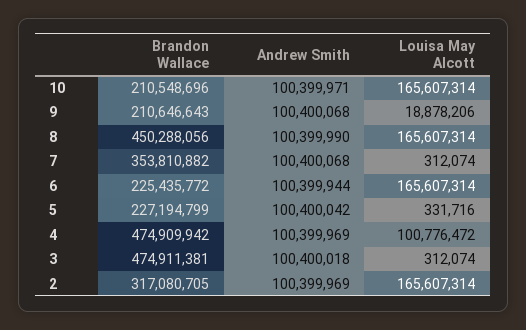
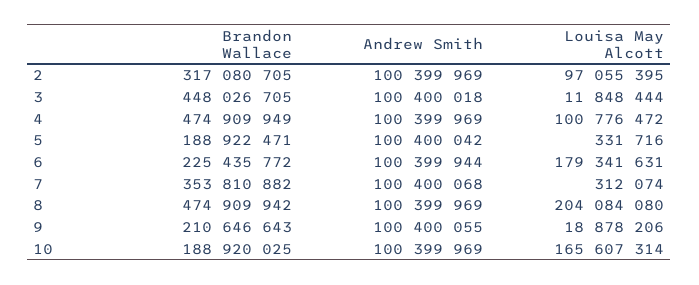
Brandon Wallace, 10: 210548696 -> 188920025
Andrew Smith, 10: 100399971 -> 100399969
Andrew Smith, 9: 100400068 -> 100400055
Brandon Wallace, 8: 450288056 -> 474909942
Andrew Smith, 8: 100399990 -> 100399969
Louisa May Alcott, 8: 165607314 -> 204084080
Louisa May Alcott, 6: 165607314 -> 179341631
Brandon Wallace, 5: 227194799 -> 188922471
Brandon Wallace, 4: 474909942 -> 474909949
Brandon Wallace, 3: 474911381 -> 448026705
Louisa May Alcott, 3: 312074 -> 11848444
Louisa May Alcott, 2: 165607314 -> 97055395

